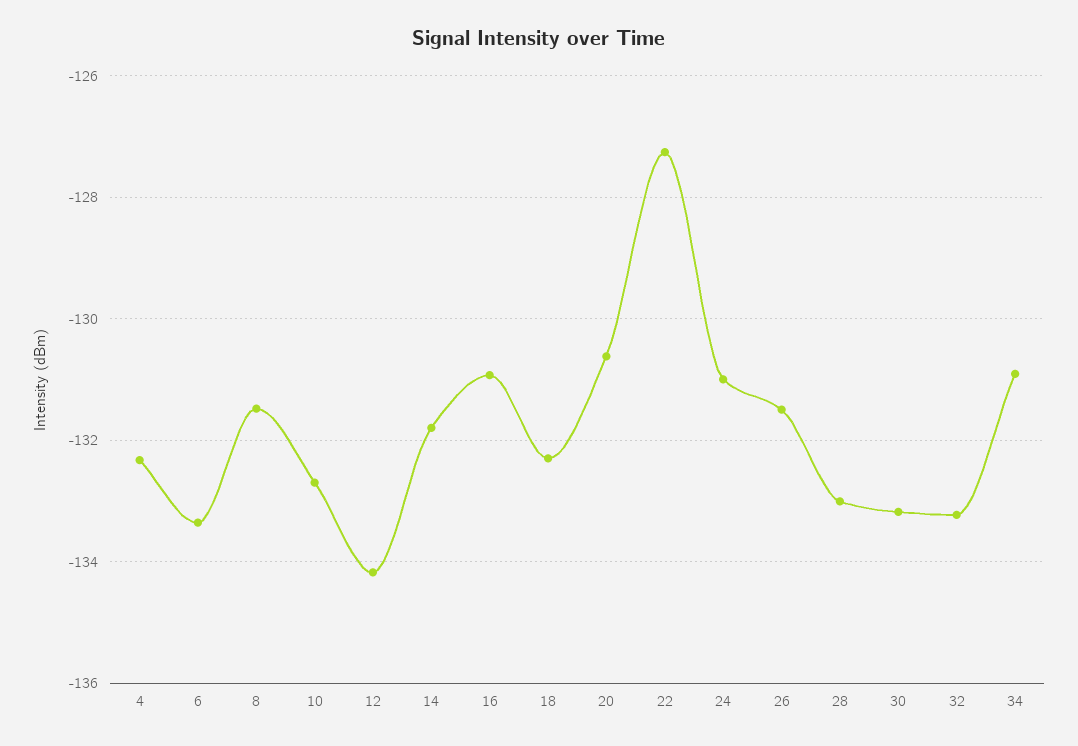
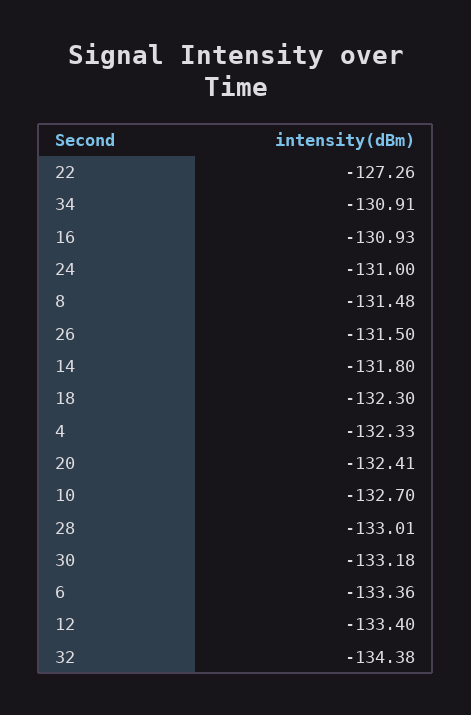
12: -134.2 -> -133.4
20: -130.6 -> -132.41
32: -133.2 -> -134.38

